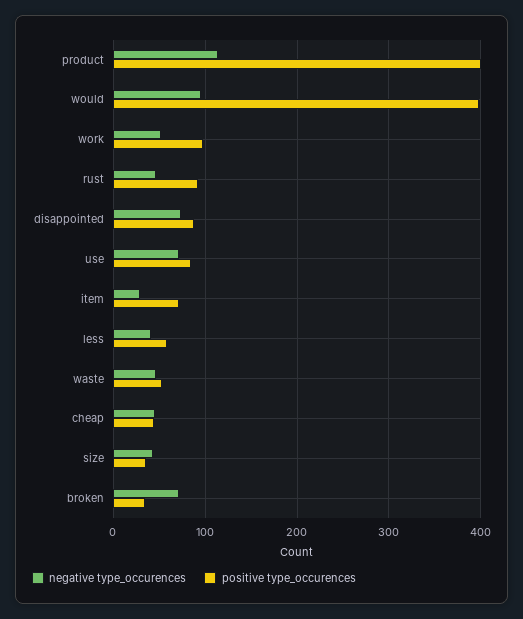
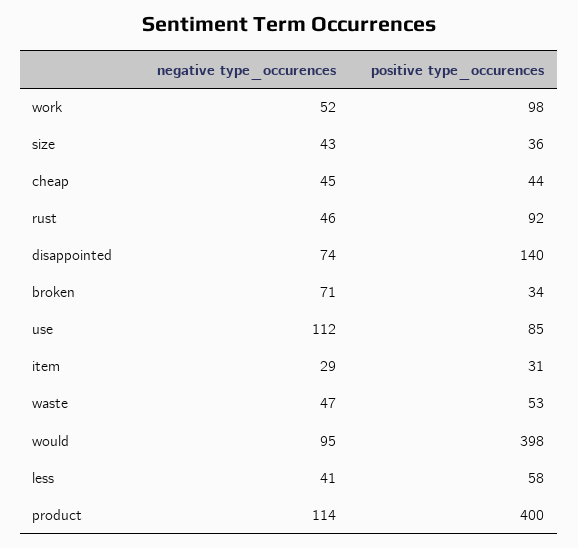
positive type_occurences, disappointed: 90 -> 140
negative type_occurences, use: 70 -> 112
positive type_occurences, item: 70 -> 31

